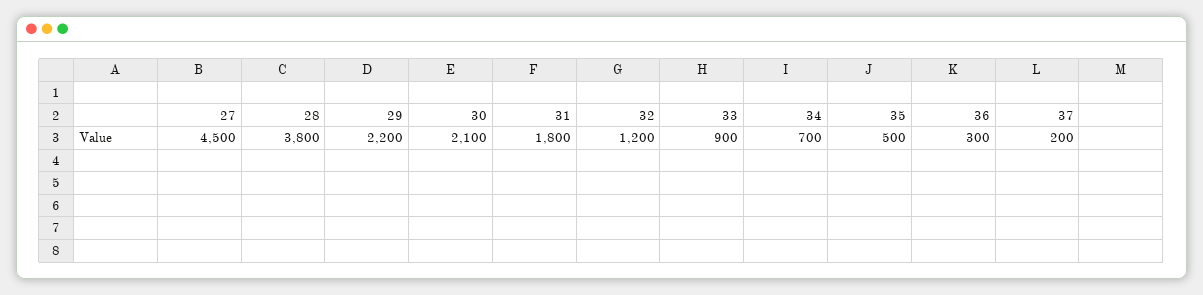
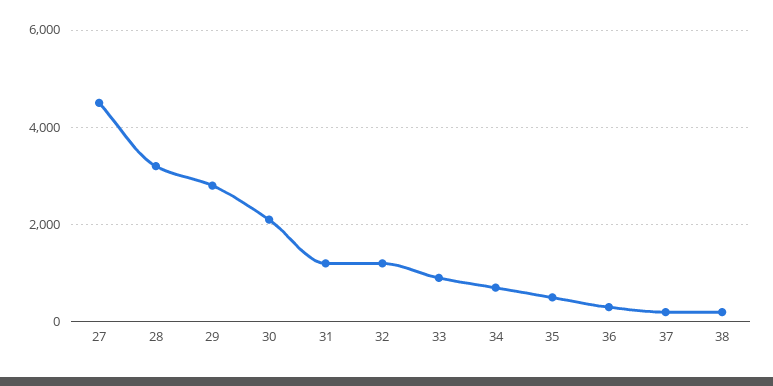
28: 3800 -> 3200
29: 2200 -> 2800
31: 1800 -> 1200
38: none -> 200

